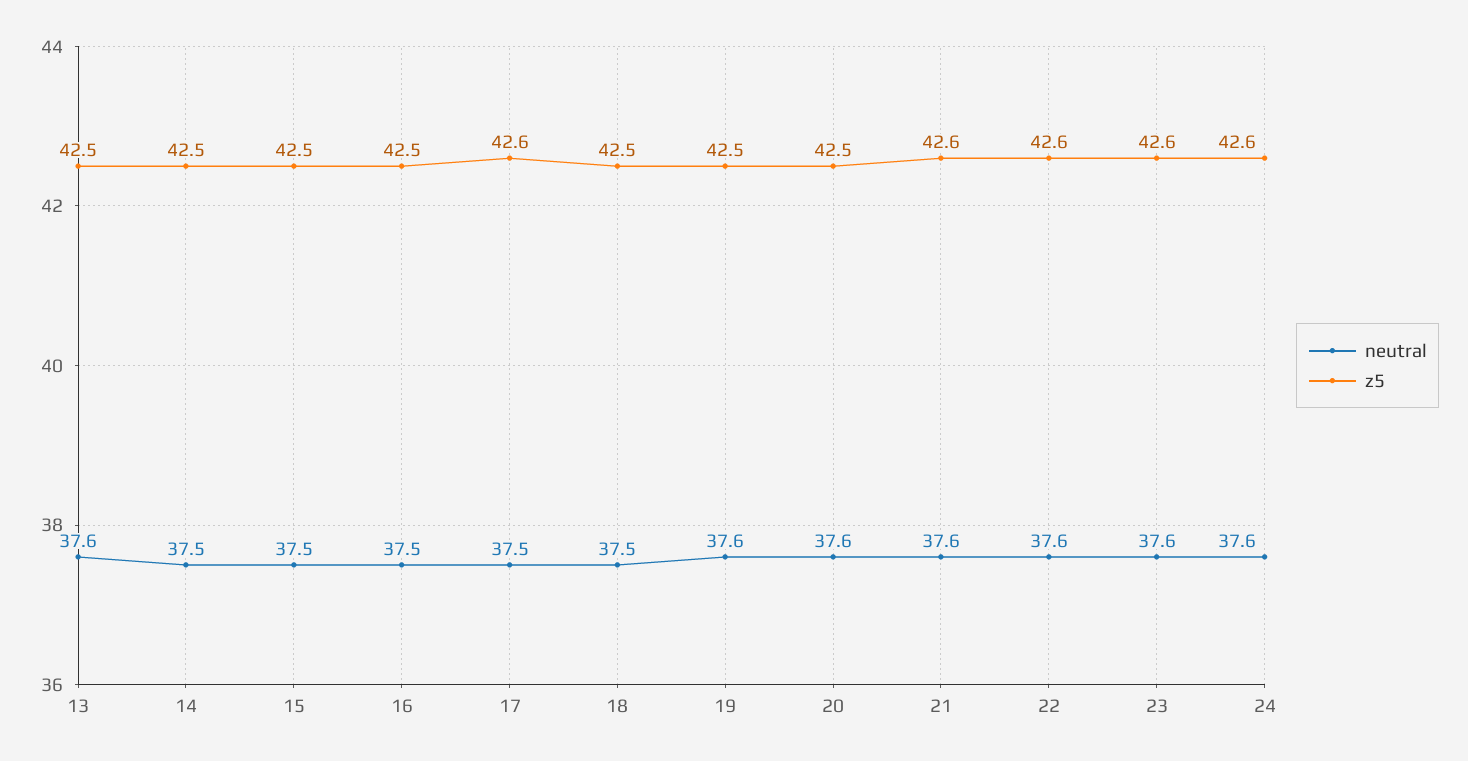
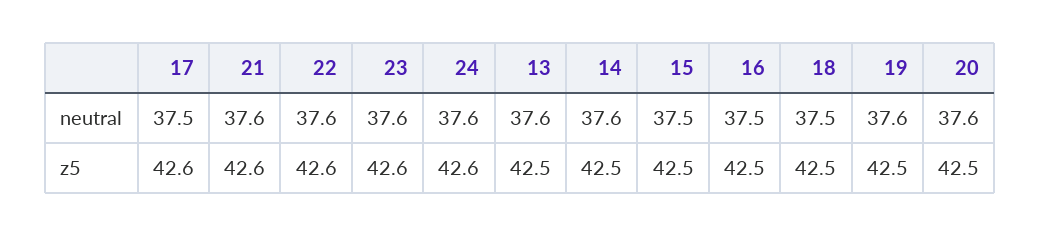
neutral, 14: 37.5 -> 37.6

